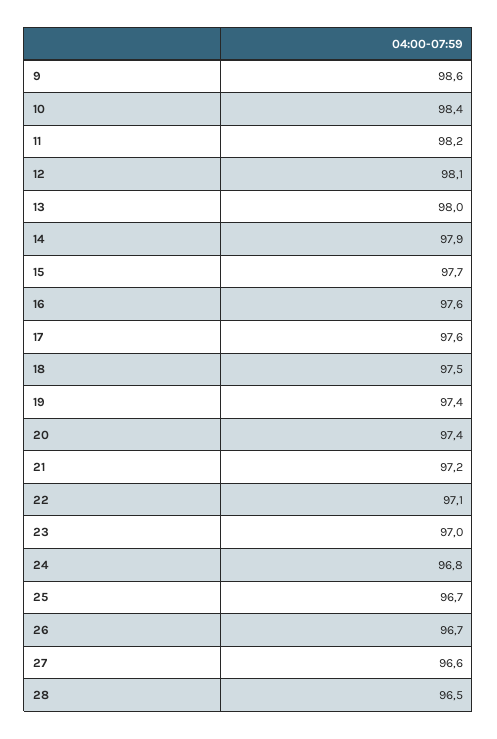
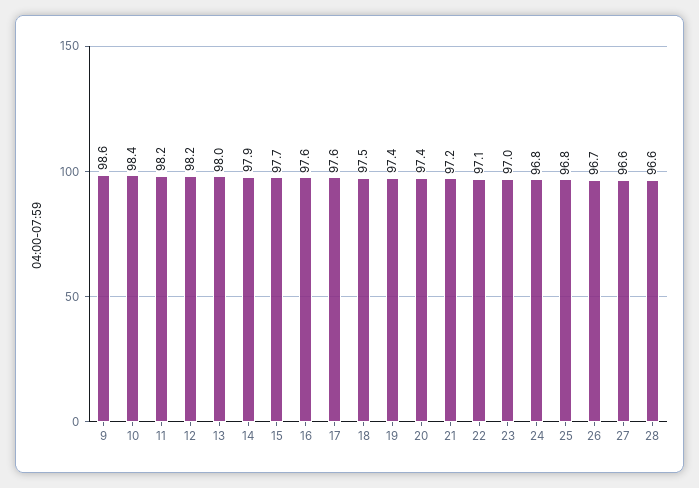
12: 98.1 -> 98.2
25: 96.7 -> 96.8
28: 96.5 -> 96.6

